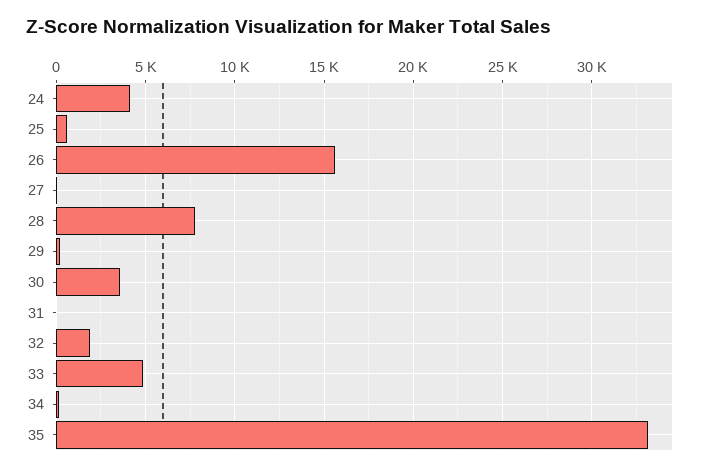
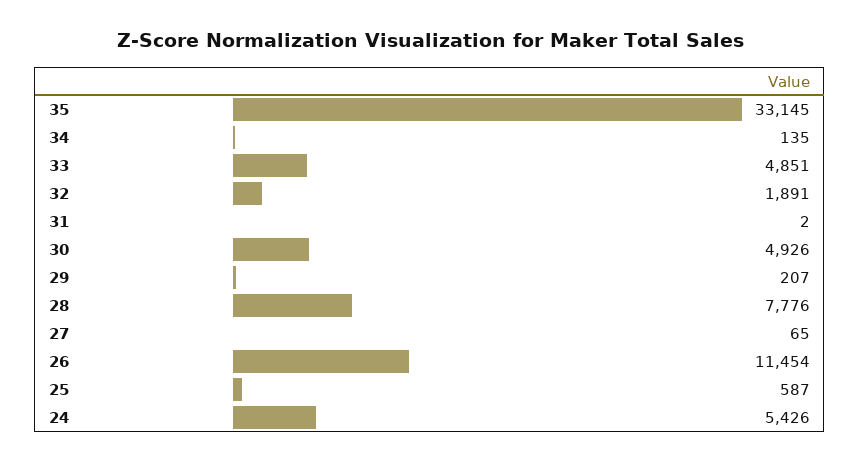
24: 4000 -> 5426
26: 15500 -> 11454
30: 3500 -> 4926

